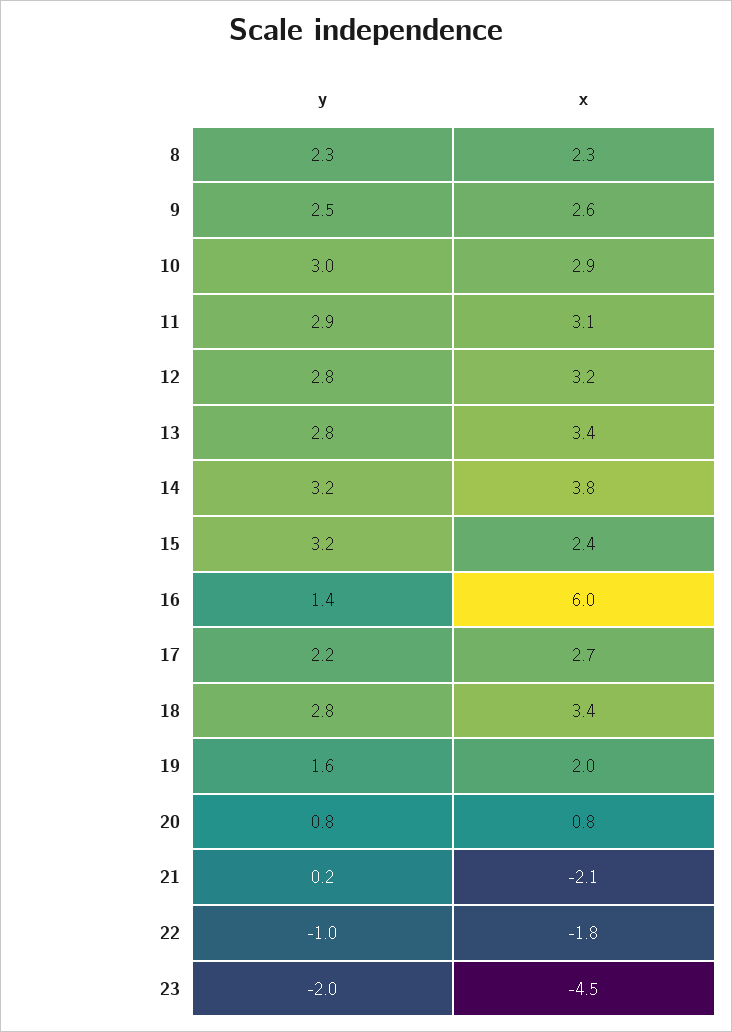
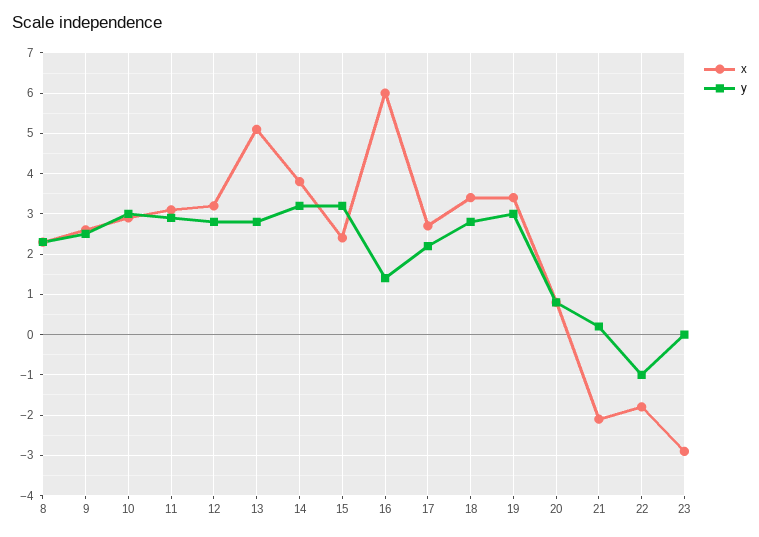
x, 13: 3.4 -> 5
y, 19: 1.6 -> 3
x, 19: 2 -> 3.5
y, 23: -2 -> 0
x, 23: -4.5 -> -3

